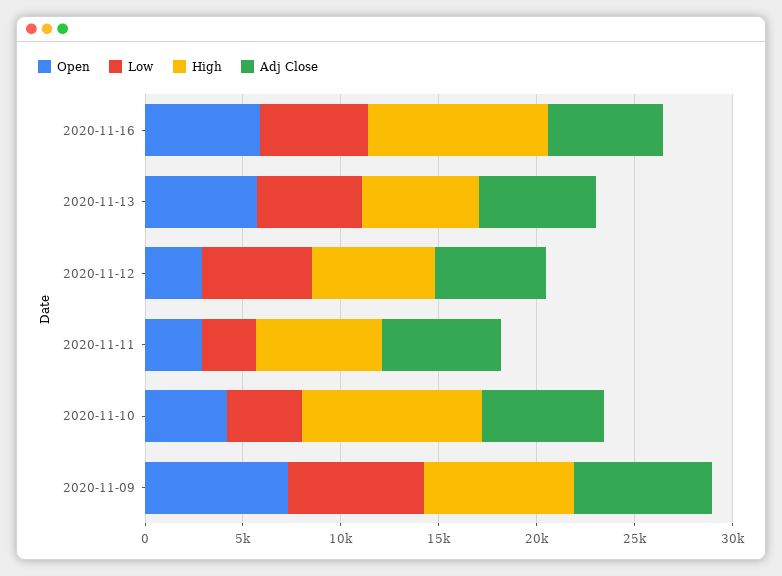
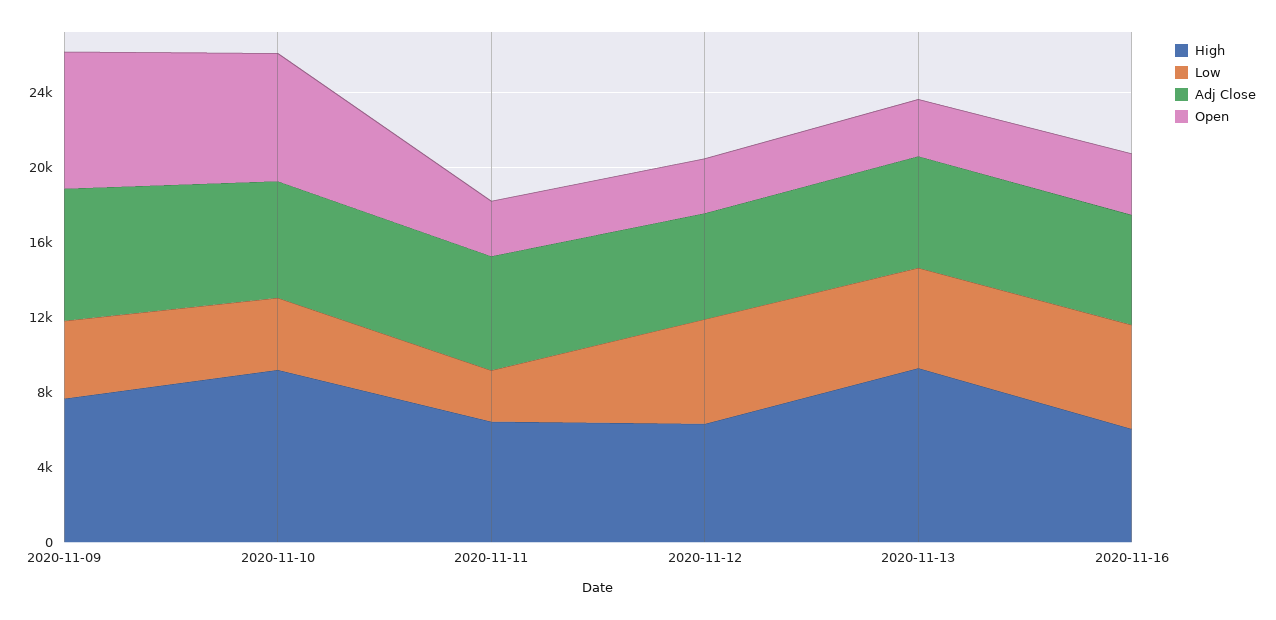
Open, 2020-11-16: 6000 -> 3000
High, 2020-11-16: 9000 -> 6000
Open, 2020-11-13: 6000 -> 3000
High, 2020-11-13: 6000 -> 9000
Open, 2020-11-10: 4000 -> 7000
Low, 2020-11-09: 7000 -> 4000

